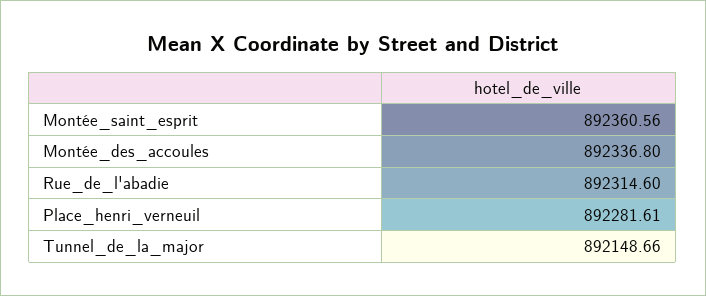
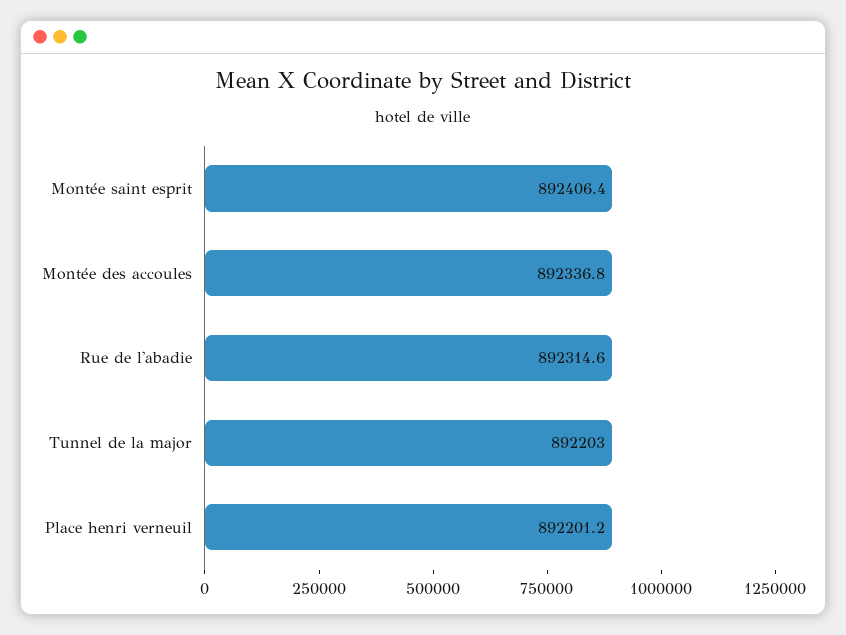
Montée_saint_esprit: 892360.56 -> 892406.4
Place_henri_verneuil: 892281.61 -> 892201.2
Tunnel_de_la_major: 892148.66 -> 892203

